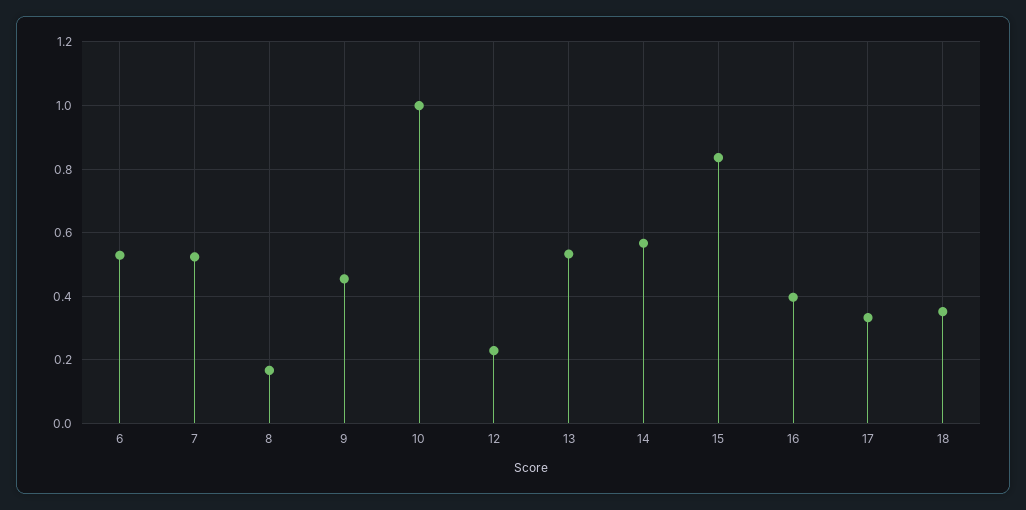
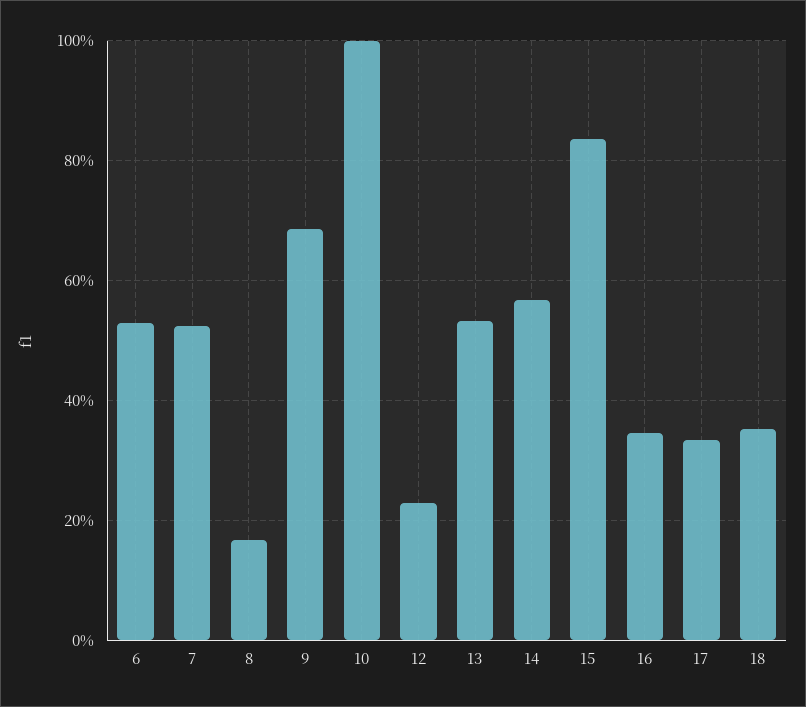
9: 0.46 -> 0.68
16: 0.4 -> 0.34

